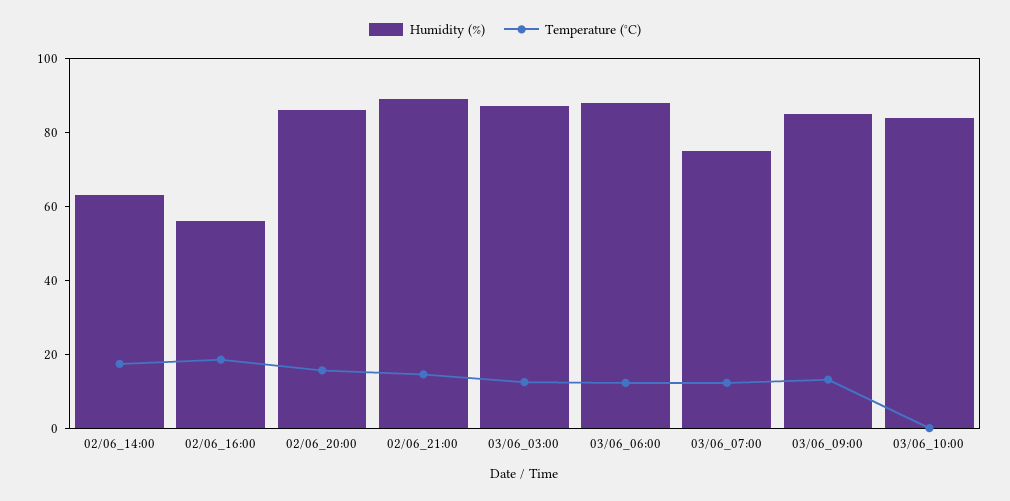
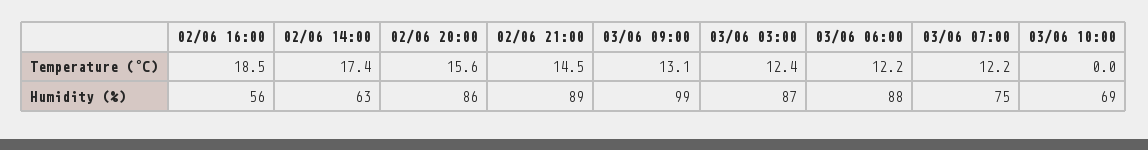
Humidity (%), 03/06_09:00: 85 -> 99
Humidity (%), 03/06_10:00: 85 -> 69

